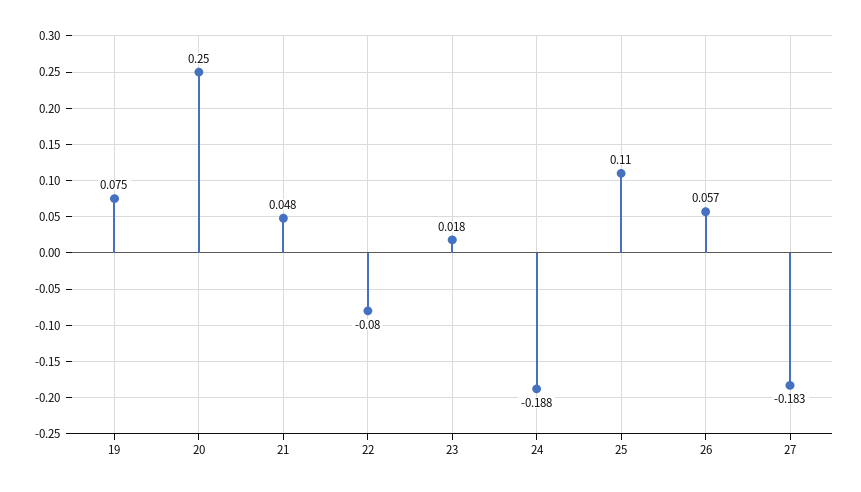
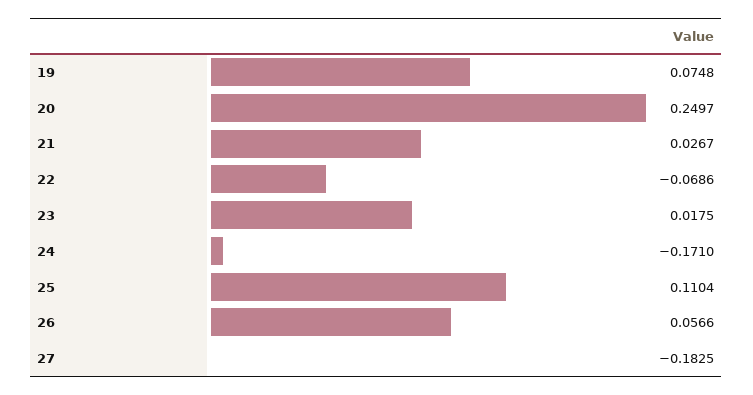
21: 0.048 -> 0.0267
22: -0.08 -> -0.0686
24: -0.188 -> -0.171

